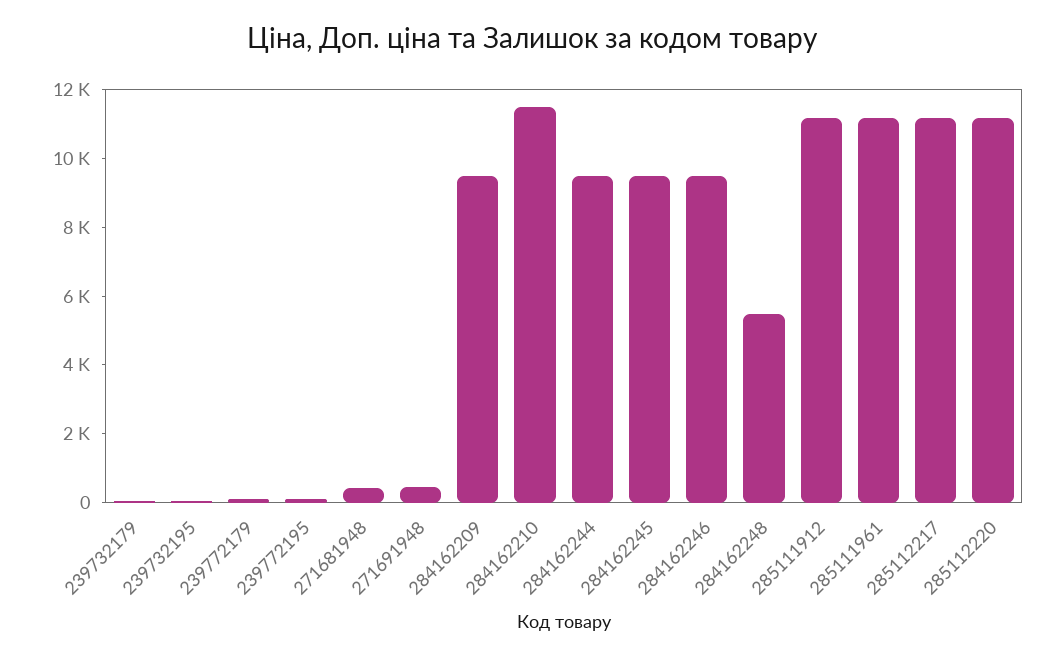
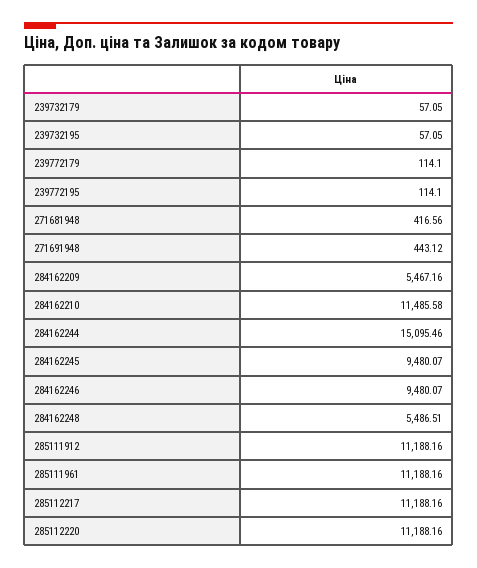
284162209: 9500 -> 5467.16
284162244: 9500 -> 15095.46

